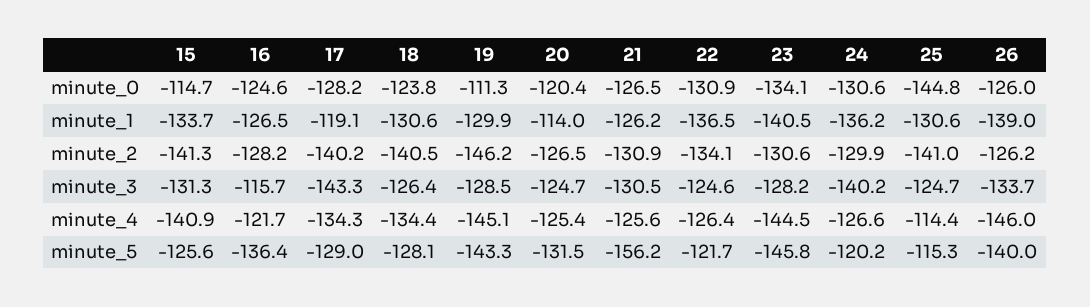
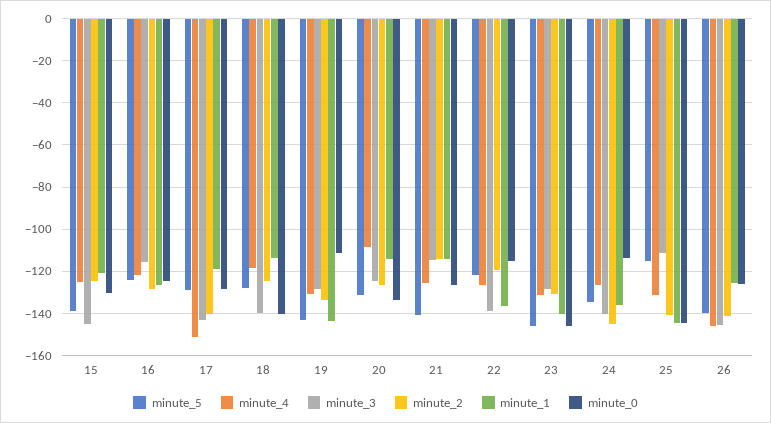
minute_0, 15: -114.7 -> -130
minute_0, 18: -123.8 -> -140
minute_0, 20: -120.4 -> -135
minute_0, 22: -130.9 -> -115
minute_0, 23: -134.1 -> -145
minute_0, 24: -130.6 -> -115
minute_1, 15: -133.7 -> -120
minute_1, 18: -130.6 -> -115
minute_1, 19: -129.9 -> -145
minute_1, 21: -126.2 -> -115
minute_1, 25: -130.6 -> -145
minute_1, 26: -139 -> -125
minute_2, 15: -141.3 -> -125
minute_2, 18: -140.5 -> -125
minute_2, 19: -146.2 -> -135
minute_2, 21: -130.9 -> -115
minute_2, 22: -134.1 -> -120
minute_2, 24: -129.9 -> -145
minute_2, 26: -126.2 -> -140
minute_3, 15: -131.3 -> -145
minute_3, 18: -126.4 -> -140
minute_3, 21: -130.5 -> -115
minute_3, 22: -124.6 -> -140
minute_3, 25: -124.7 -> -110
minute_3, 26: -133.7 -> -145
minute_4, 15: -140.9 -> -125
minute_4, 17: -134.3 -> -150
minute_4, 18: -134.4 -> -120
minute_4, 19: -145.1 -> -130
minute_4, 20: -125.4 -> -110
minute_4, 23: -144.5 -> -130
minute_4, 25: -114.4 -> -130
minute_5, 15: -125.6 -> -140
minute_5, 16: -136.4 -> -125
minute_5, 21: -156.2 -> -140
minute_5, 24: -120.2 -> -135

